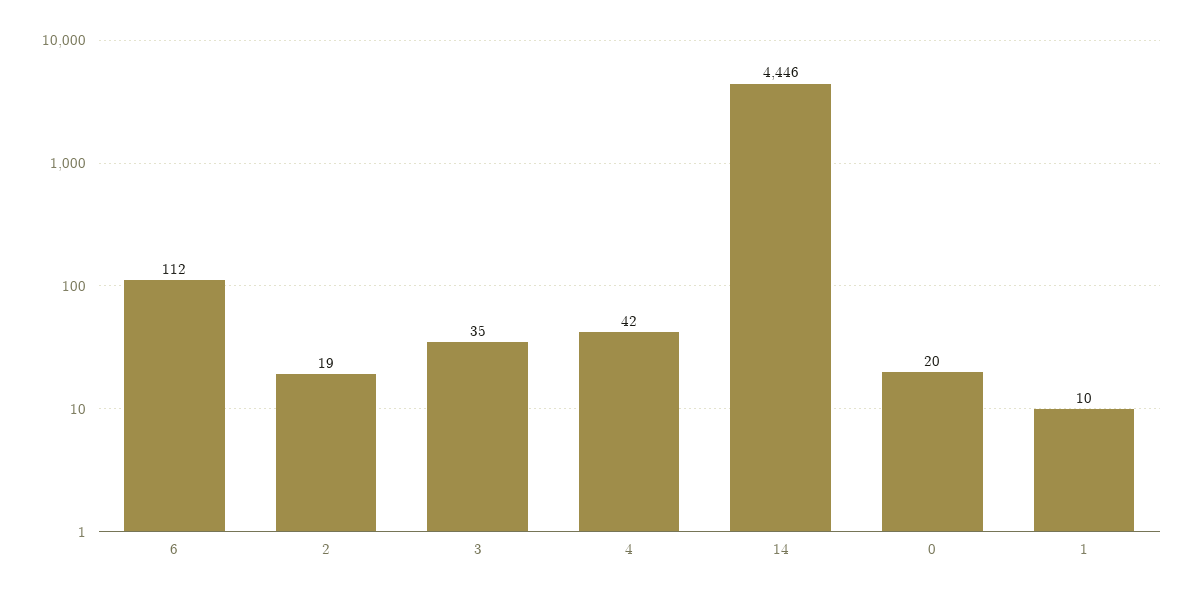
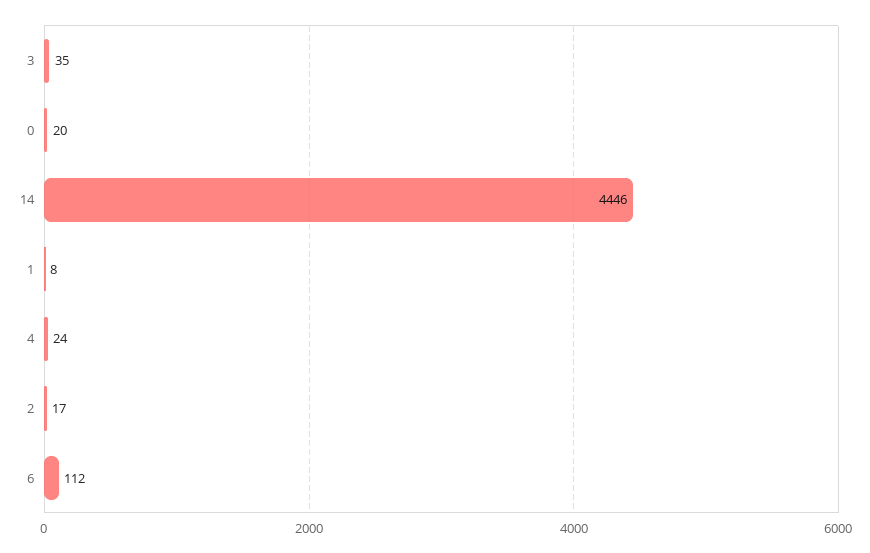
2: 19 -> 17
4: 42 -> 24
1: 10 -> 8

